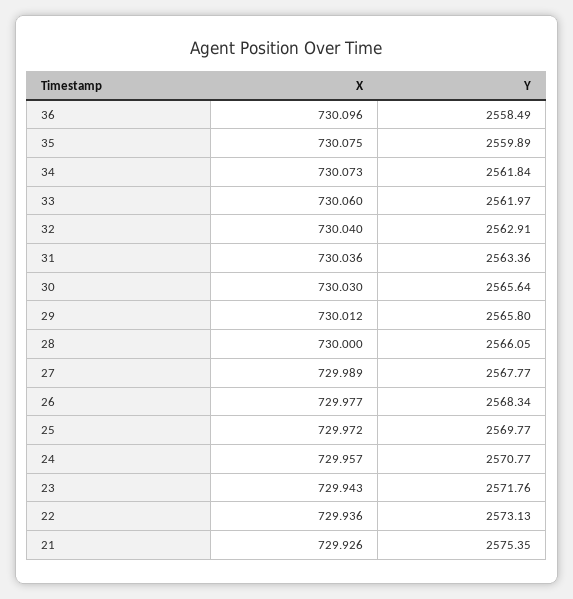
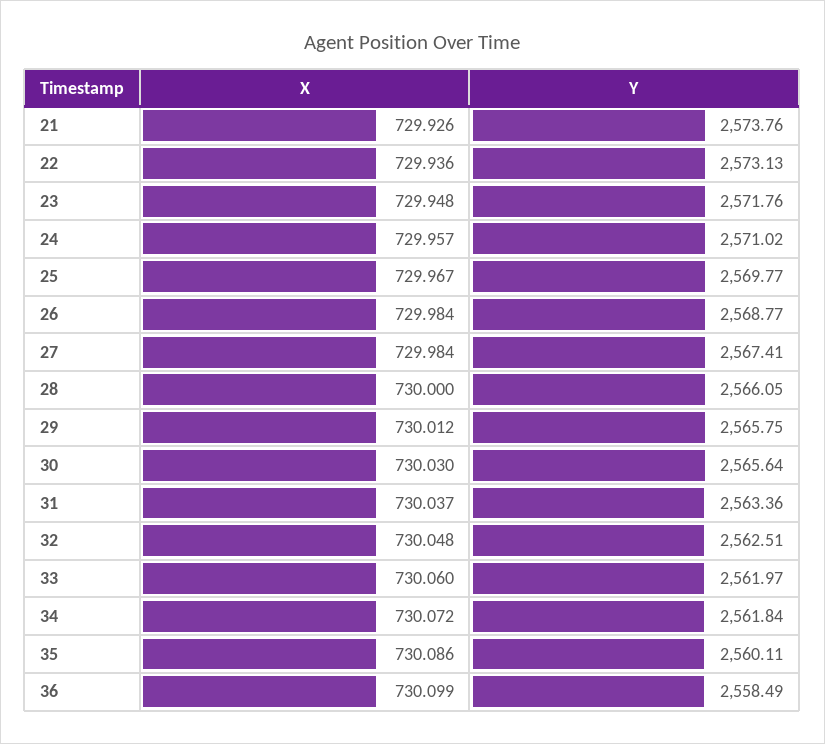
X, 36: 730.096 -> 730.099
X, 35: 730.075 -> 730.086
Y, 35: 2559.89 -> 2560.11
X, 34: 730.073 -> 730.072
X, 32: 730.04 -> 730.048
Y, 32: 2562.91 -> 2562.51
X, 31: 730.036 -> 730.037
Y, 29: 2565.8 -> 2565.75
X, 27: 729.989 -> 729.984
Y, 27: 2567.77 -> 2567.41
X, 26: 729.977 -> 729.984
Y, 26: 2568.34 -> 2568.77
X, 25: 729.972 -> 729.967
Y, 24: 2570.77 -> 2571.02
X, 23: 729.943 -> 729.948
Y, 21: 2575.35 -> 2573.76

